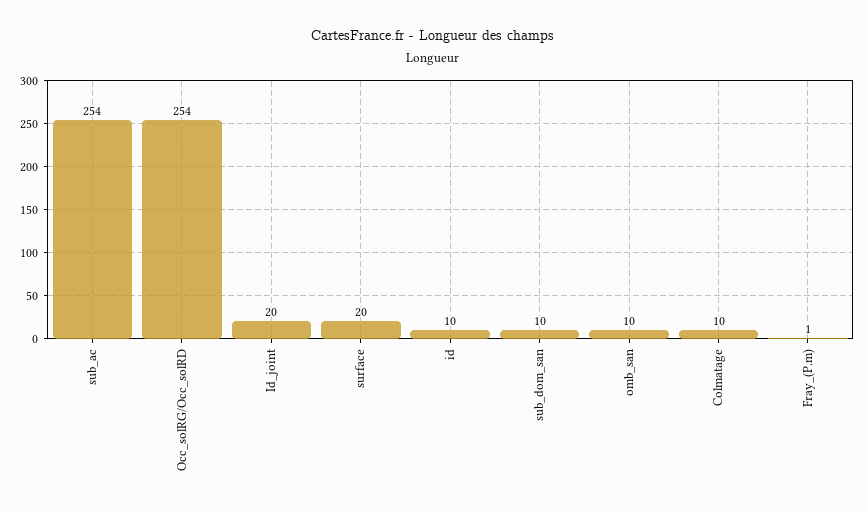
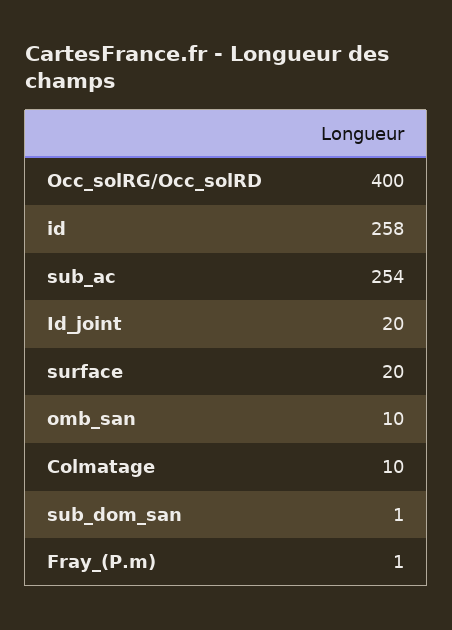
Occ_solRG/Occ_solRD: 254 -> 400
id: 10 -> 258
sub_dom_san: 10 -> 1

